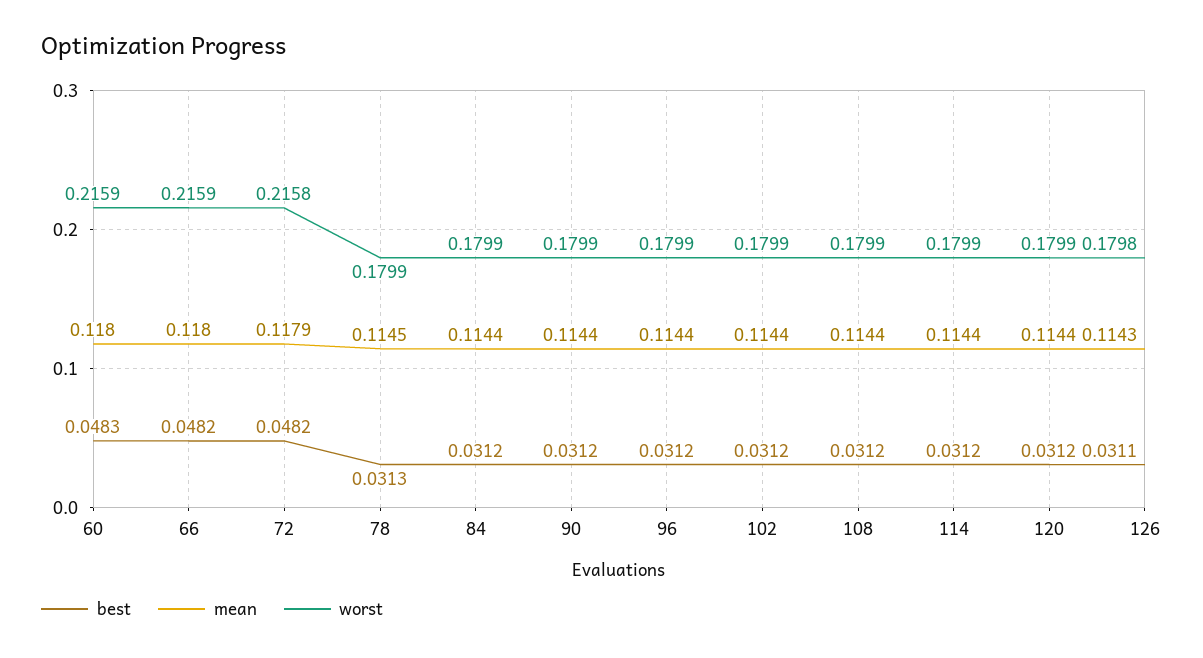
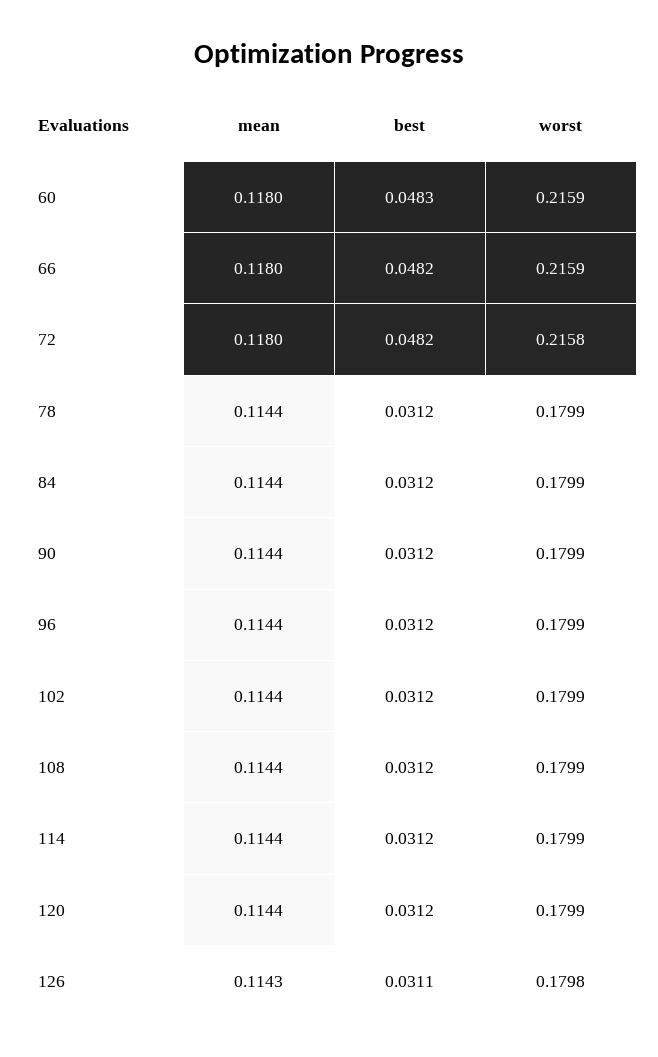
mean, 72: 0.1179 -> 0.118
best, 78: 0.0313 -> 0.0312
mean, 78: 0.1145 -> 0.1144

